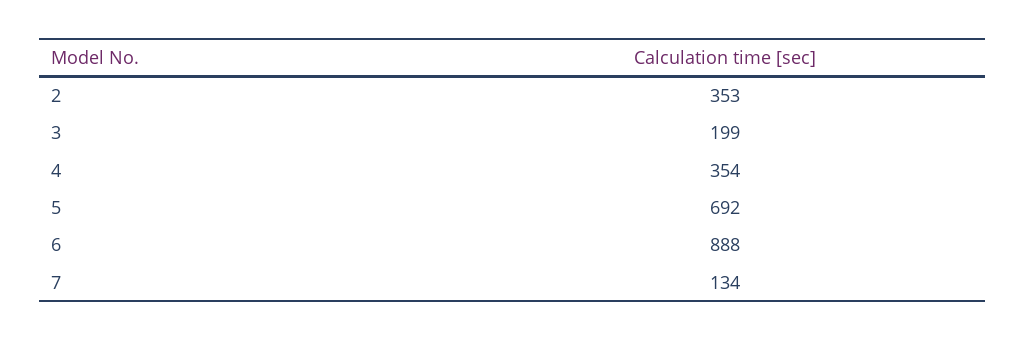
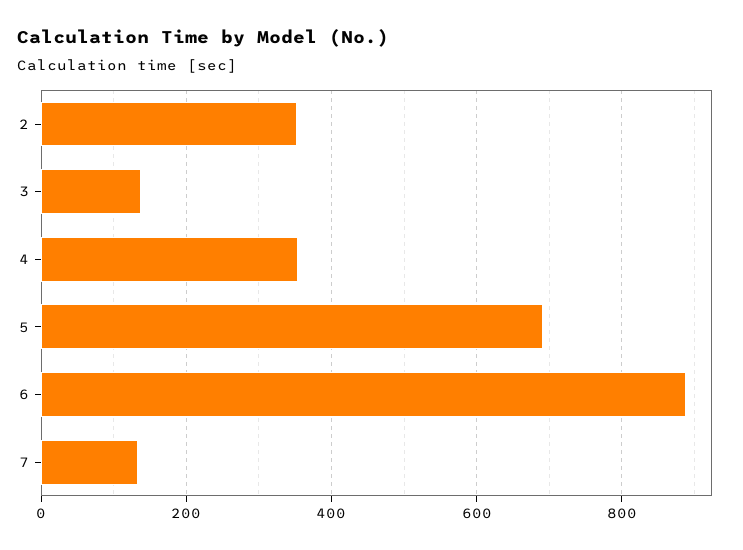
3: 199 -> 140

